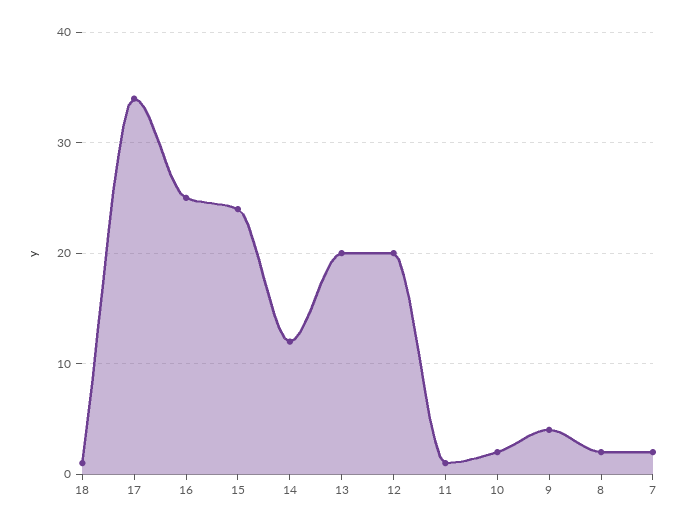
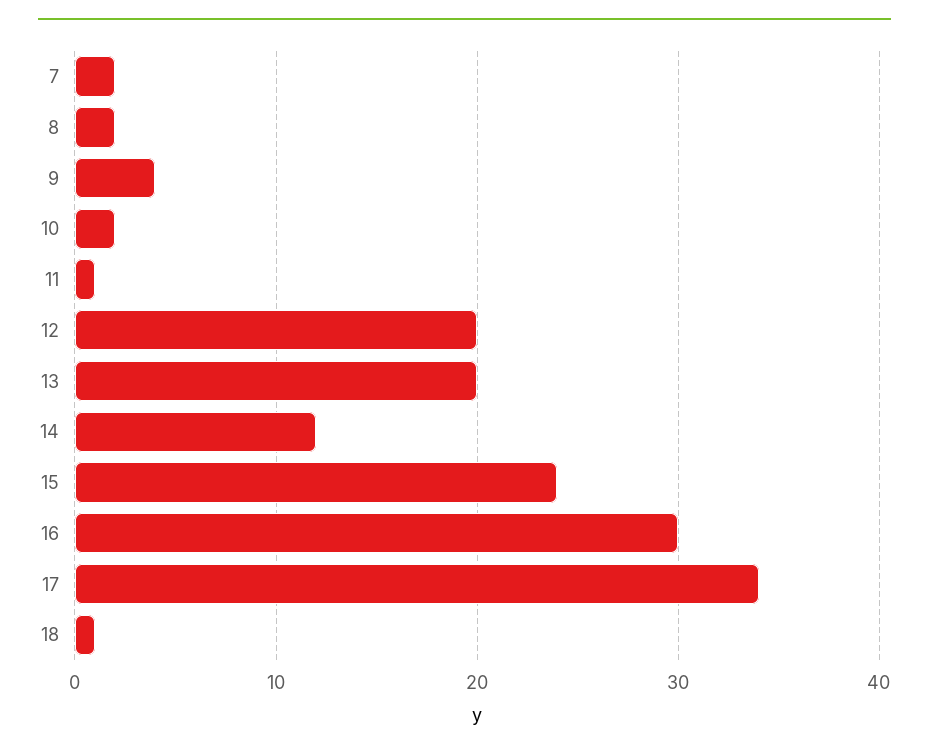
16: 25 -> 30

